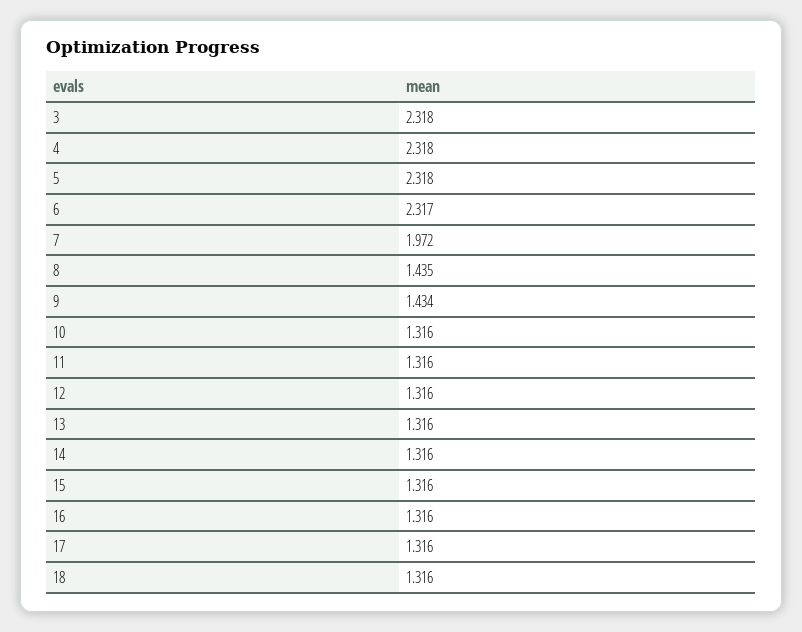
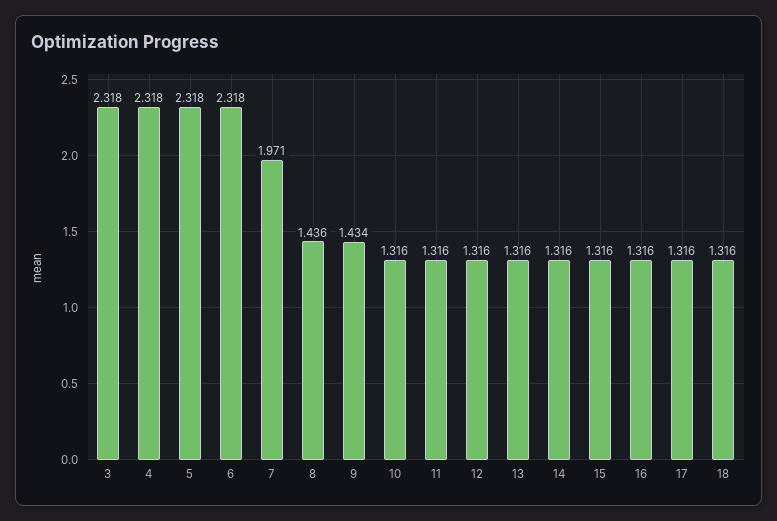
6: 2.317 -> 2.318
7: 1.972 -> 1.971
8: 1.435 -> 1.436

